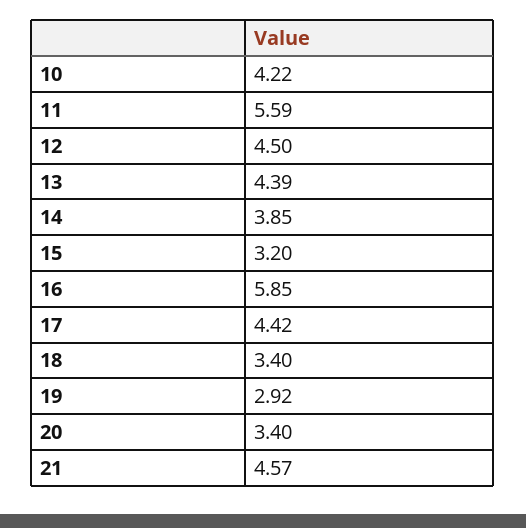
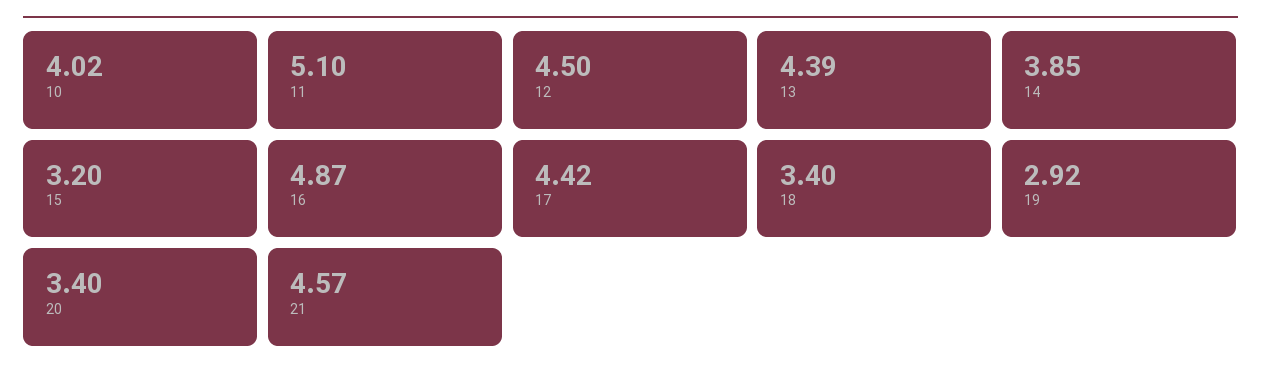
10: 4.22 -> 4.02
11: 5.59 -> 5.1
16: 5.85 -> 4.87

